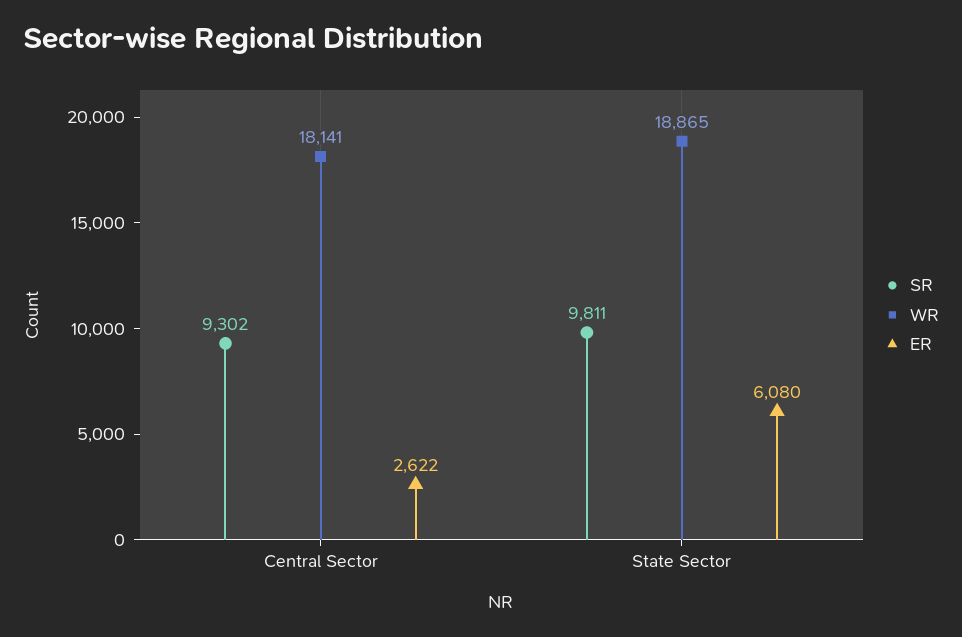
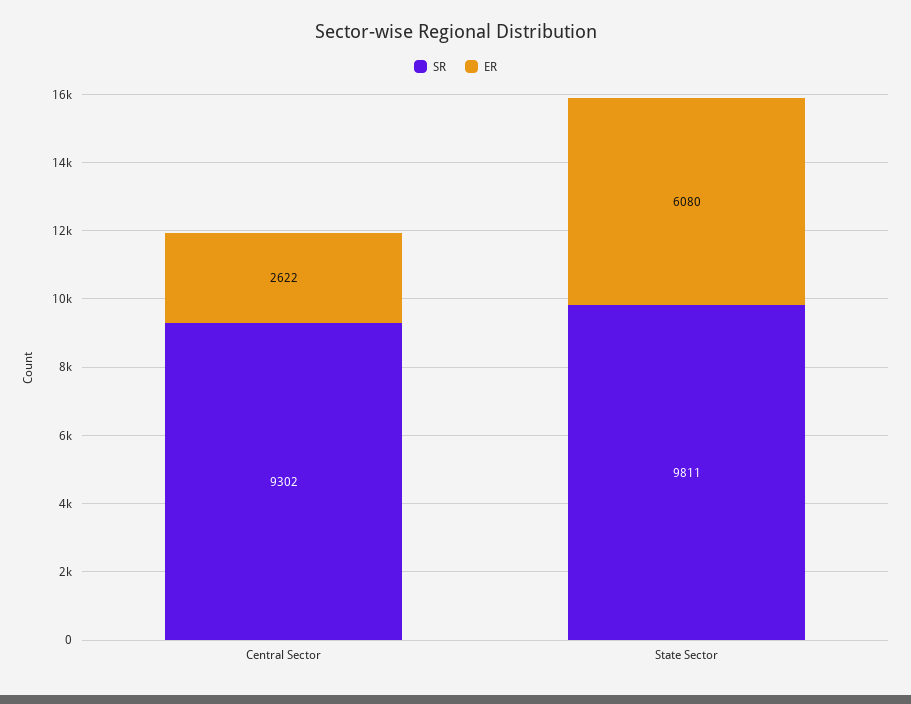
WR, Central Sector: 18141 -> none
WR, State Sector: 18865 -> none

